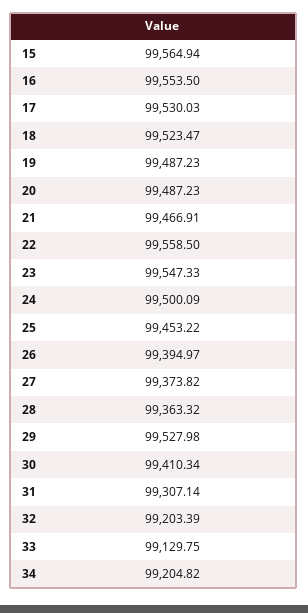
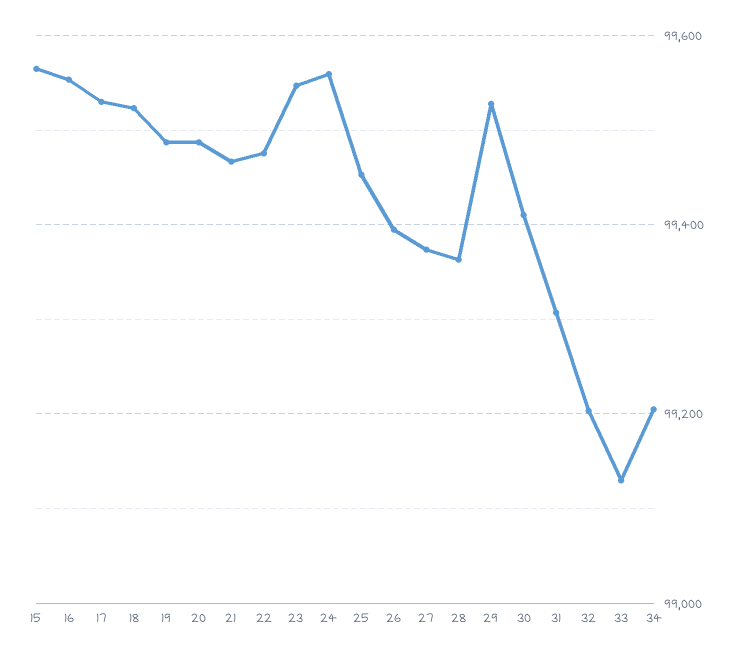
22: 99558.5 -> 99480
24: 99500.09 -> 99560

